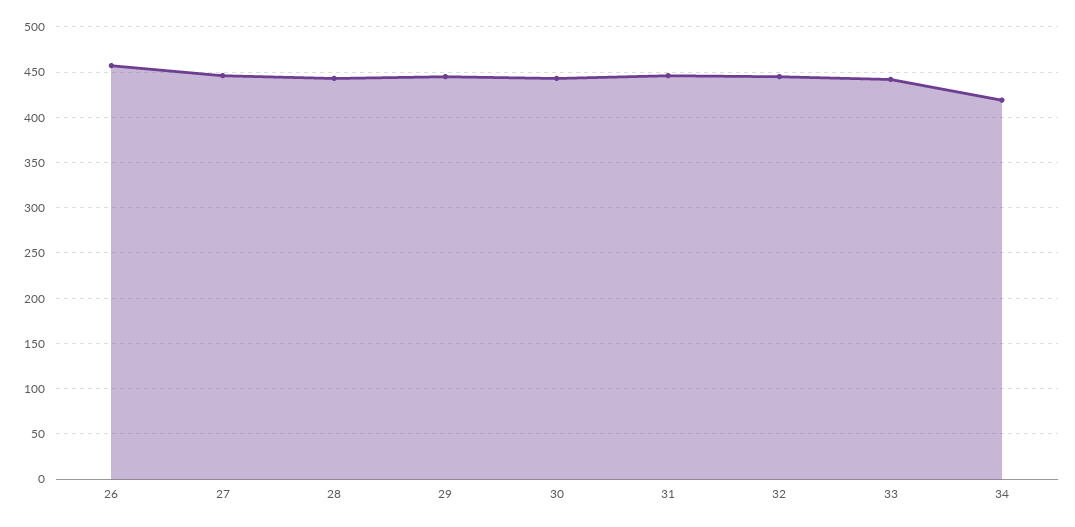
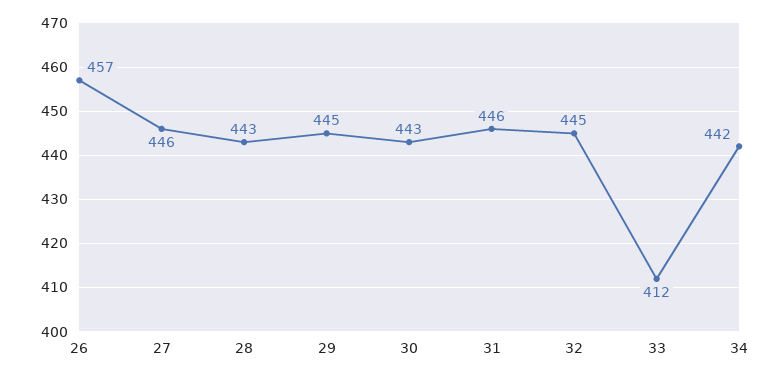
33: 440 -> 412
34: 420 -> 442

